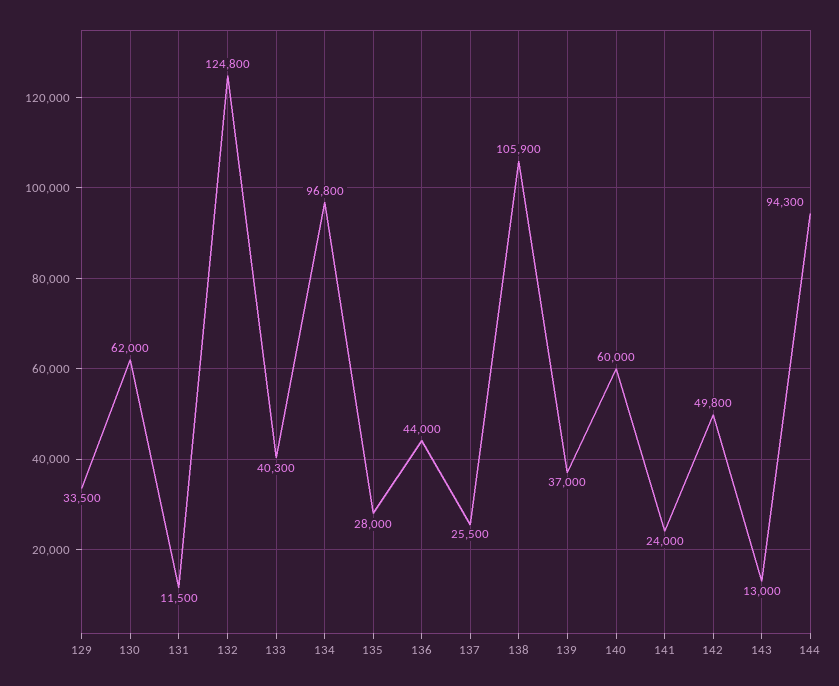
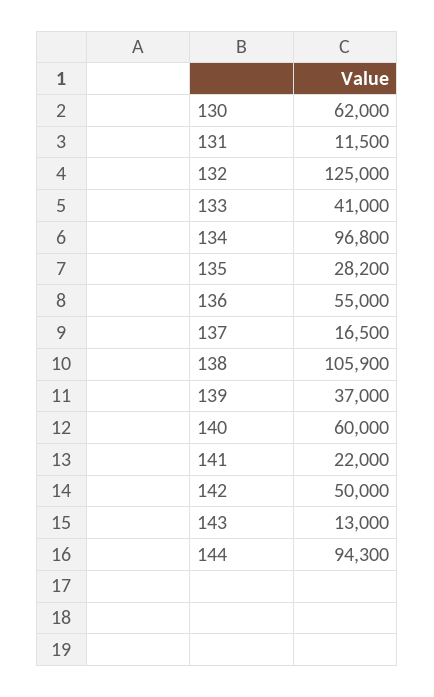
129: 33500 -> none
132: 124800 -> 125000
133: 40300 -> 41000
135: 28000 -> 28200
136: 44000 -> 55000
137: 25500 -> 16500
141: 24000 -> 22000
142: 49800 -> 50000

